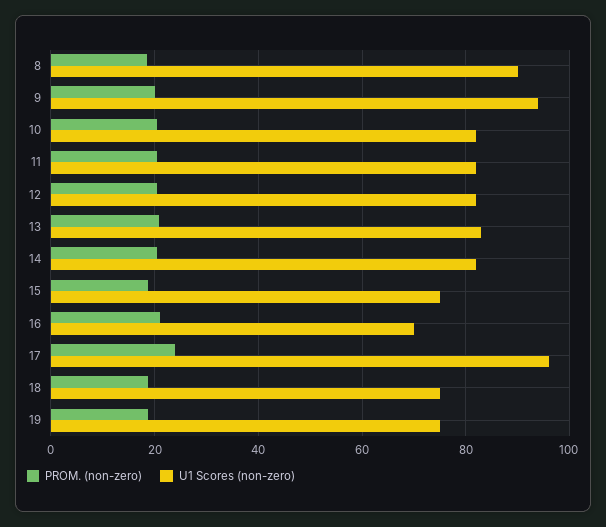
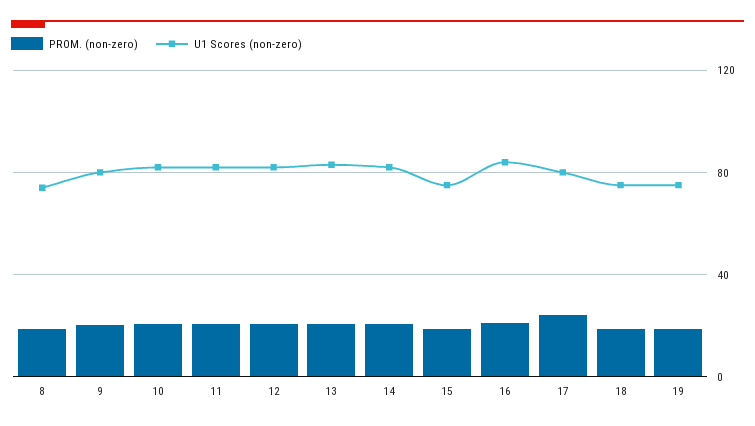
U1 Scores (non-zero), 8: 90 -> 75
U1 Scores (non-zero), 9: 94 -> 80
U1 Scores (non-zero), 16: 70 -> 85
U1 Scores (non-zero), 17: 96 -> 80

